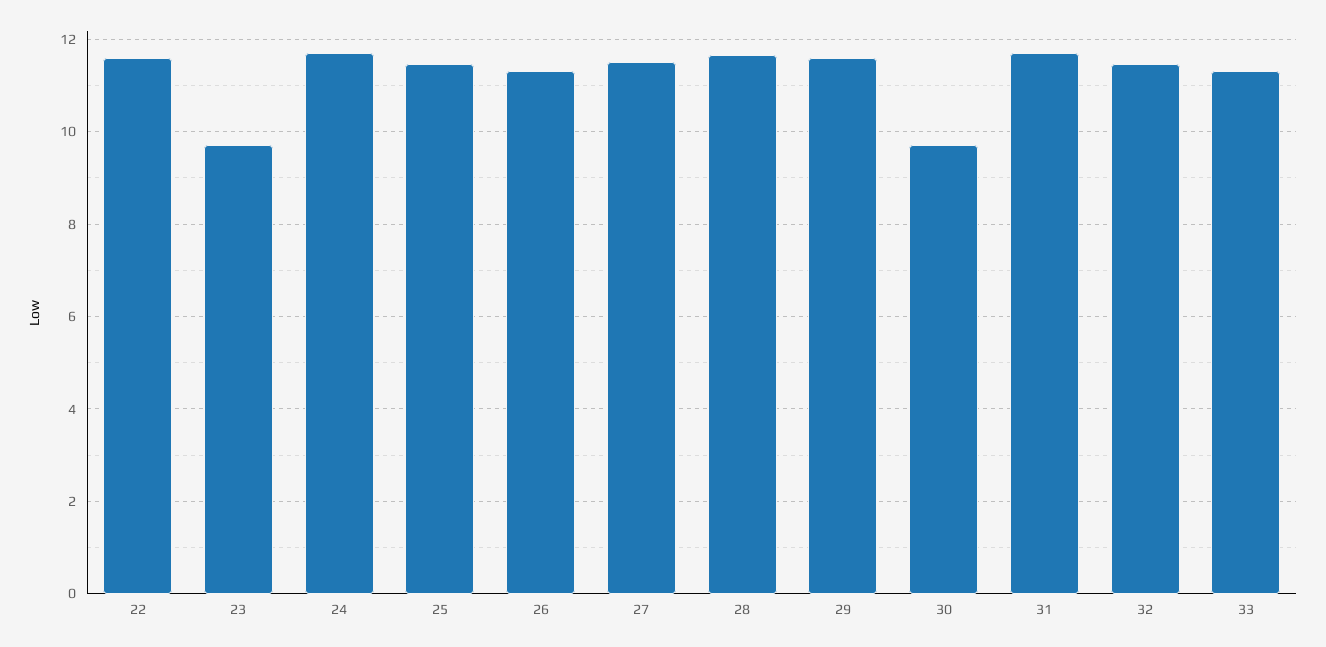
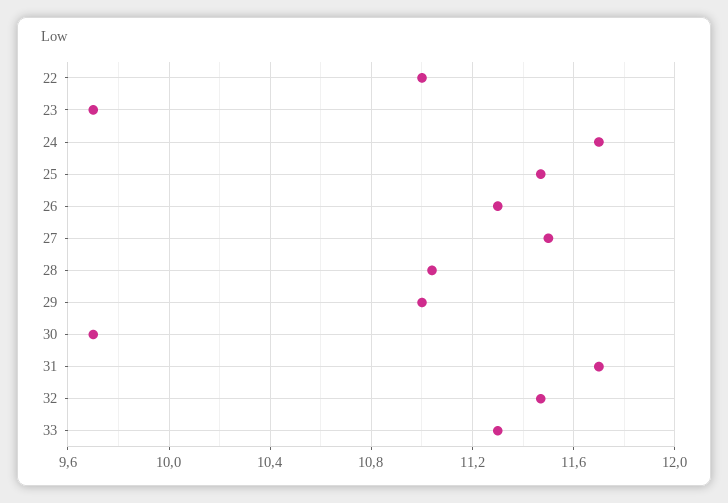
22: 11.6 -> 11
28: 11.6 -> 11.05
29: 11.6 -> 11

